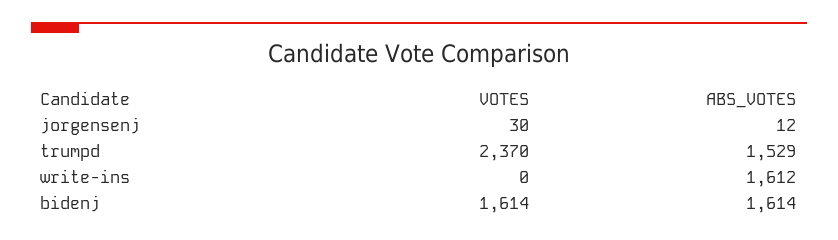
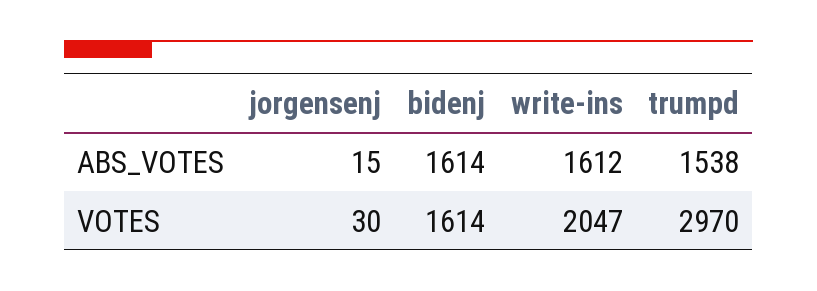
ABS_VOTES, jorgensenj: 12 -> 15
VOTES, trumpd: 2370 -> 2970
ABS_VOTES, trumpd: 1529 -> 1538
VOTES, write-ins: 0 -> 2047

